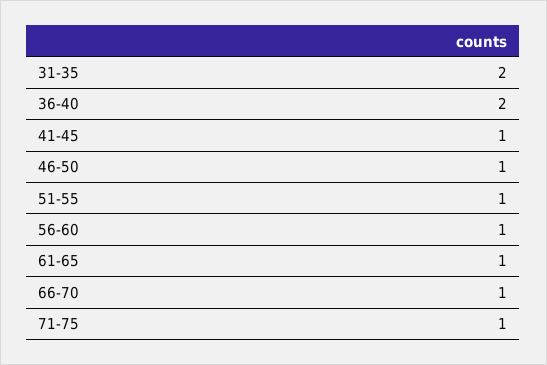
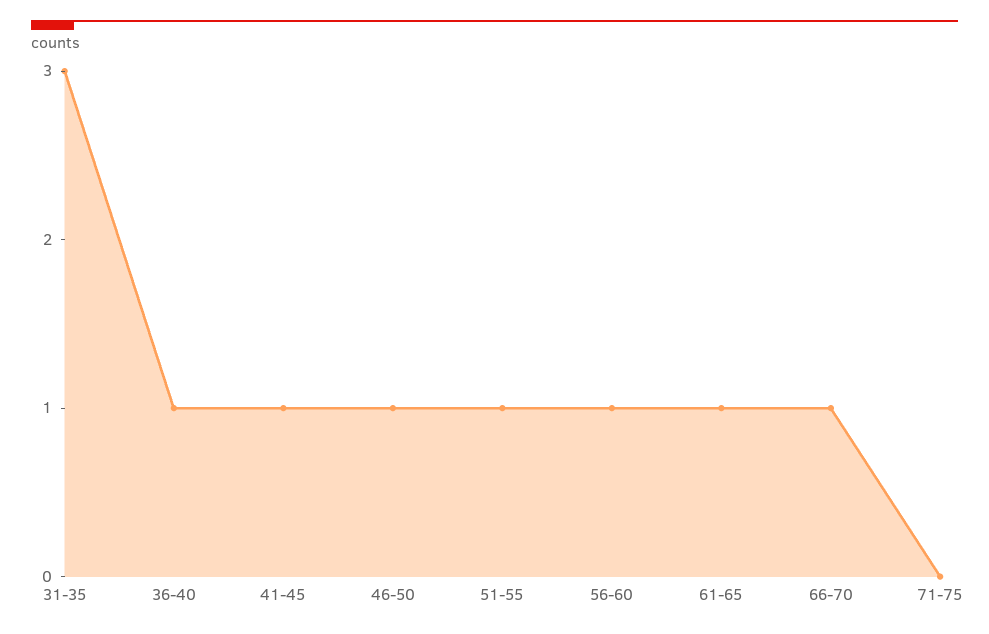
31-35: 2 -> 3
36-40: 2 -> 1
71-75: 1 -> 0

